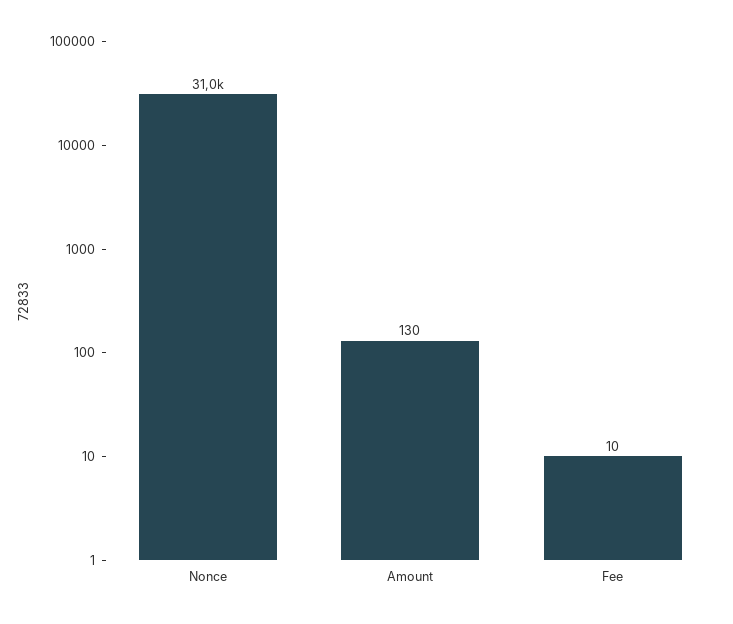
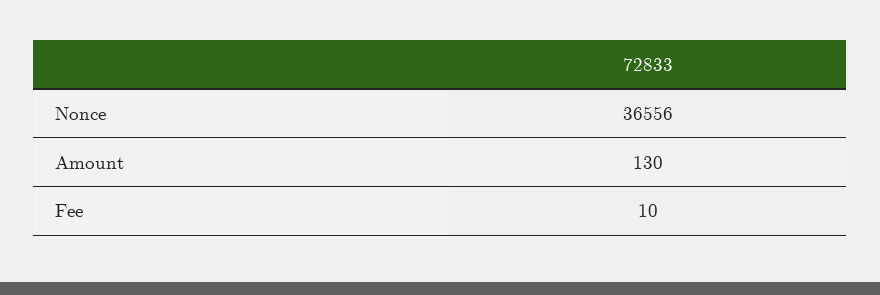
Nonce: 31000 -> 36556

